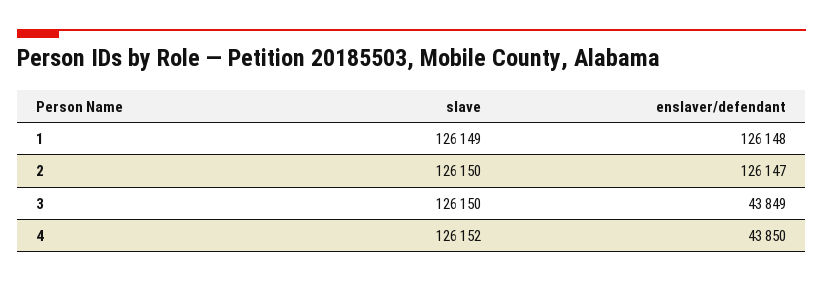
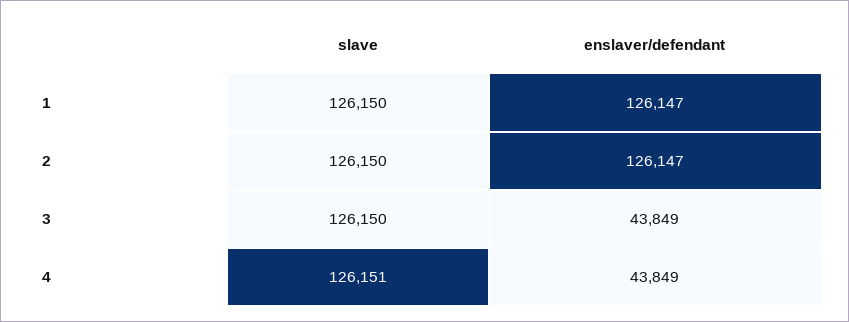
slave, 1: 126149 -> 126150
enslaver/defendant, 1: 126148 -> 126147
slave, 4: 126152 -> 126151
enslaver/defendant, 4: 43850 -> 43849

